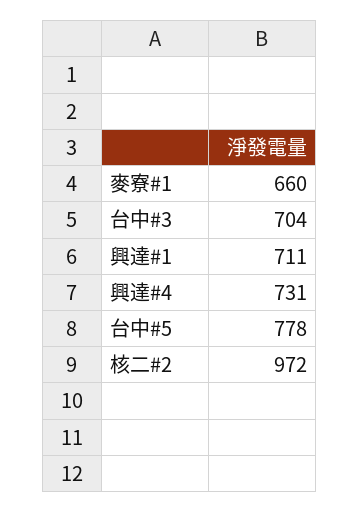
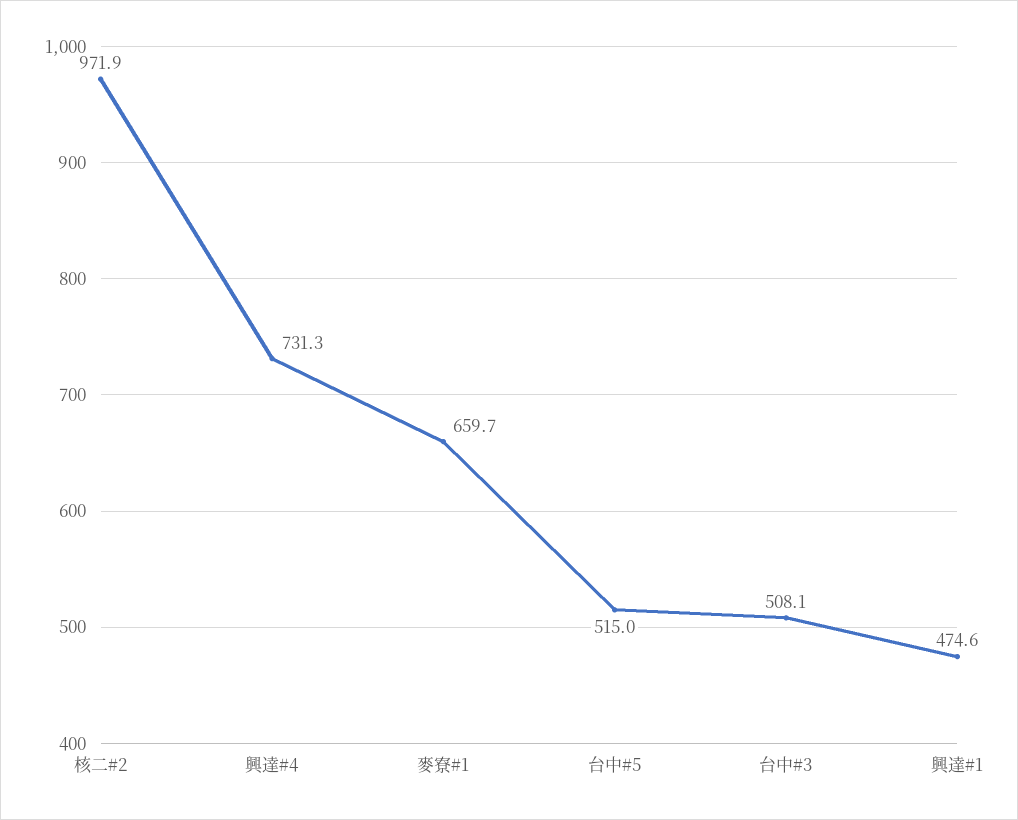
台中#3: 704 -> 508.1
興達#1: 711 -> 474.6
台中#5: 778 -> 515

